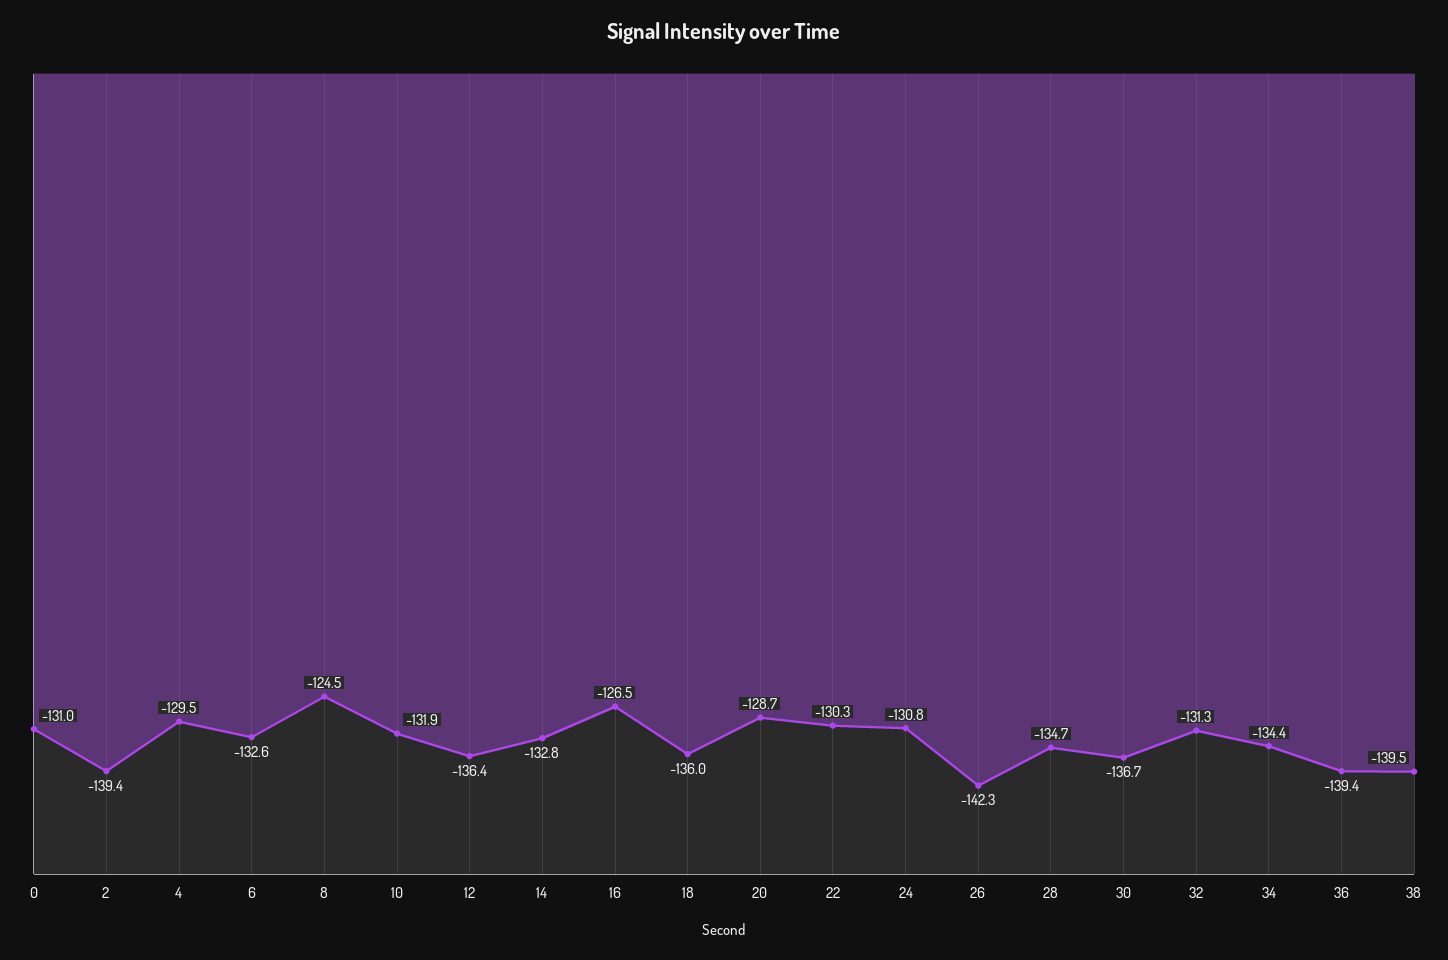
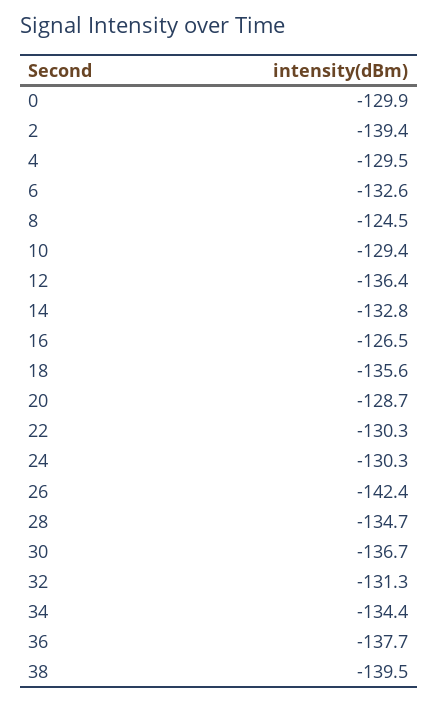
0: -131 -> -129.9
10: -131.9 -> -129.4
18: -136 -> -135.6
24: -130.8 -> -130.3
26: -142.3 -> -142.4
36: -139.4 -> -137.7

